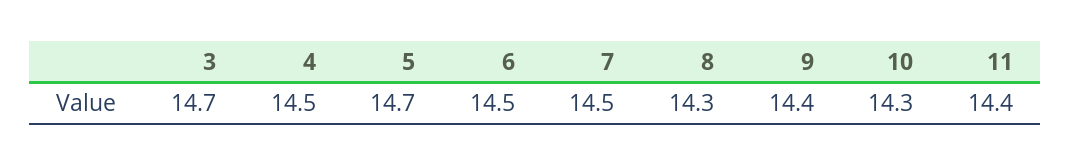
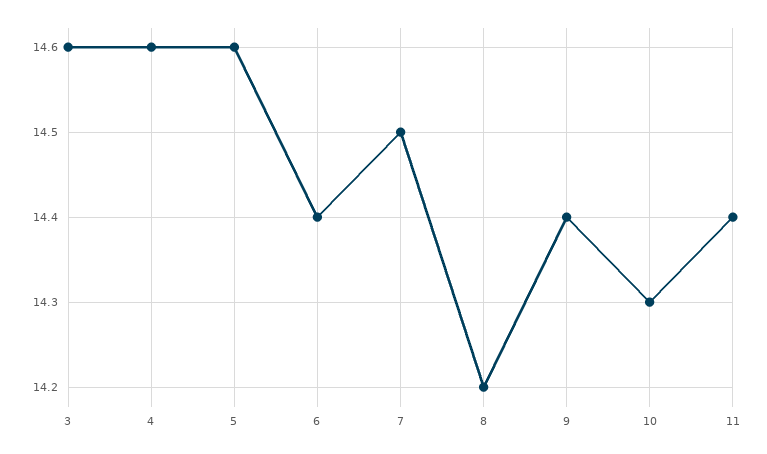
3: 14.7 -> 14.6
4: 14.5 -> 14.6
5: 14.7 -> 14.6
6: 14.5 -> 14.4
8: 14.3 -> 14.2

